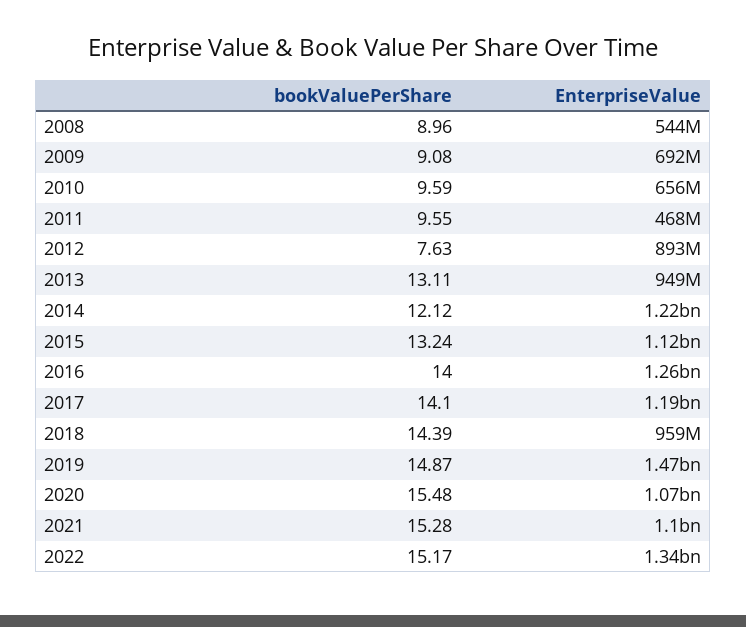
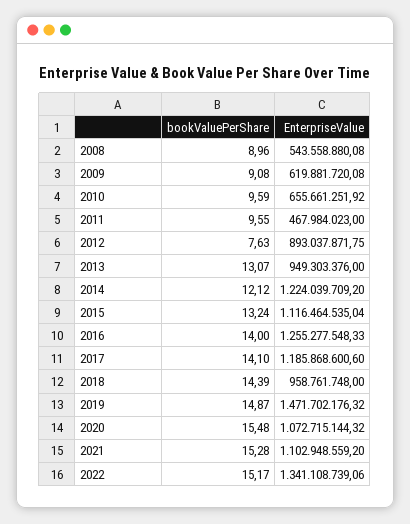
EnterpriseValue, 2009: 692000000 -> 619881720.08
bookValuePerShare, 2013: 13.11 -> 13.07

